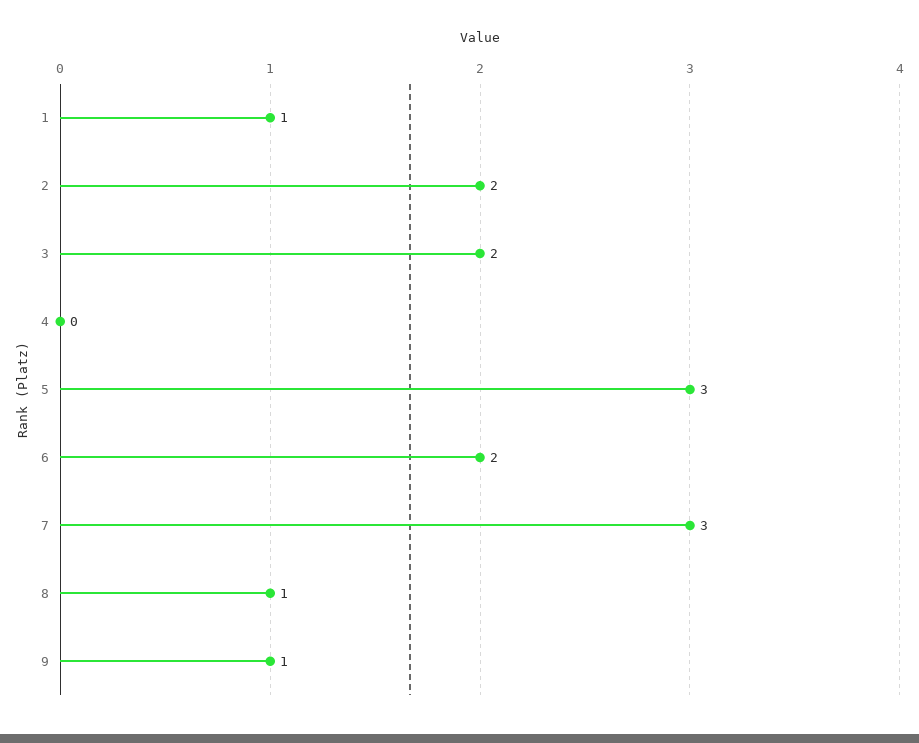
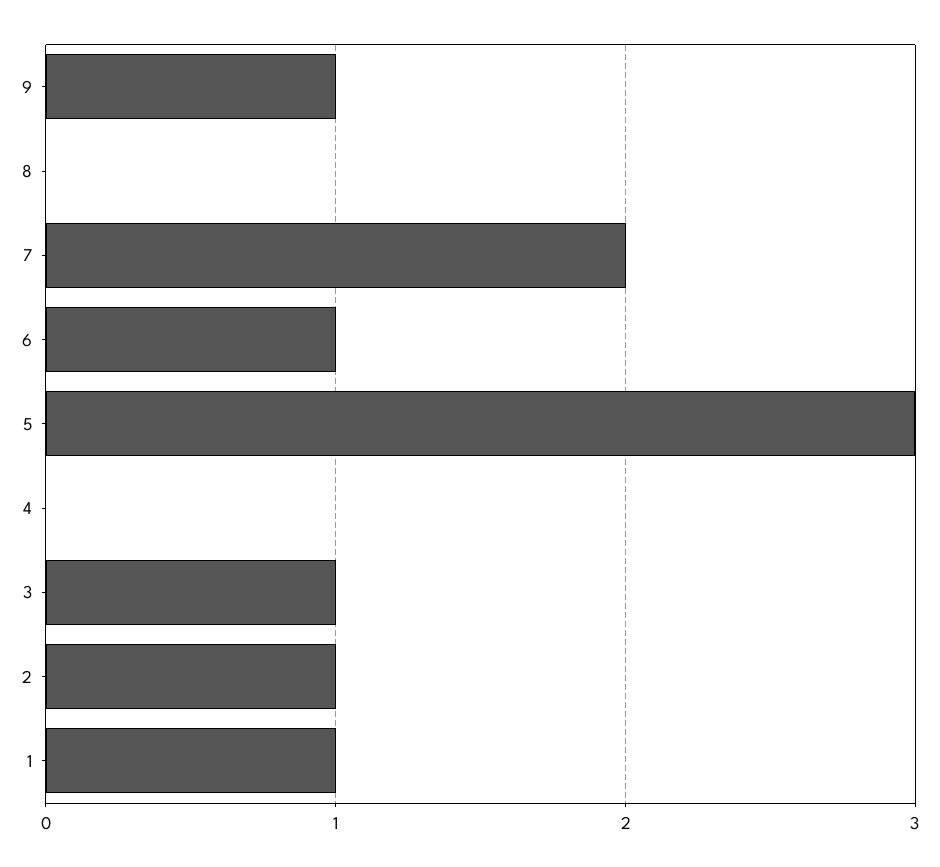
2: 2 -> 1
3: 2 -> 1
6: 2 -> 1
7: 3 -> 2
8: 1 -> 0

